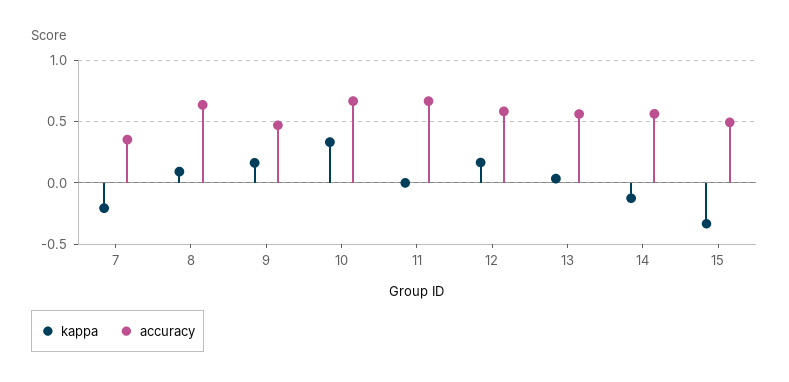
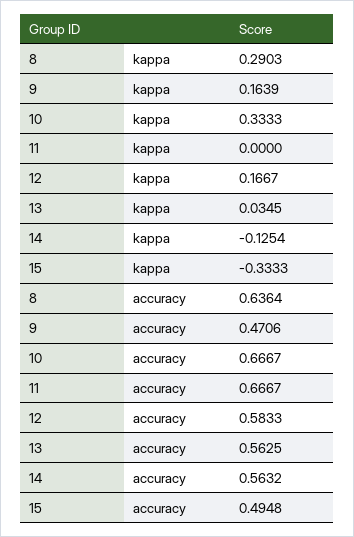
kappa, 7: -0.2 -> none
accuracy, 7: 0.35 -> none
kappa, 8: 0.1 -> 0.2903

